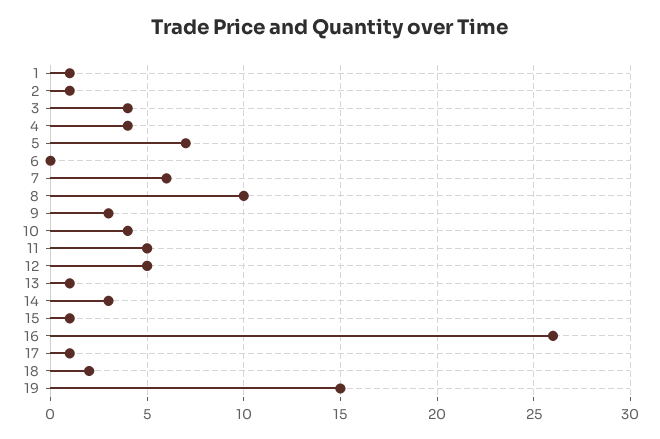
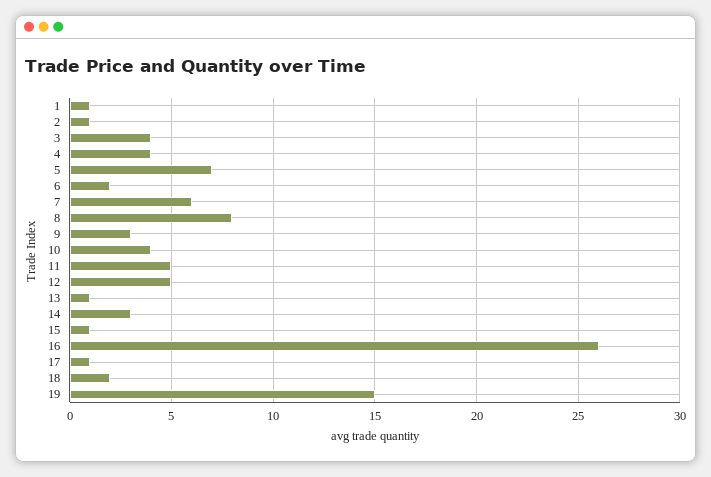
6: 0 -> 2
8: 10 -> 8

